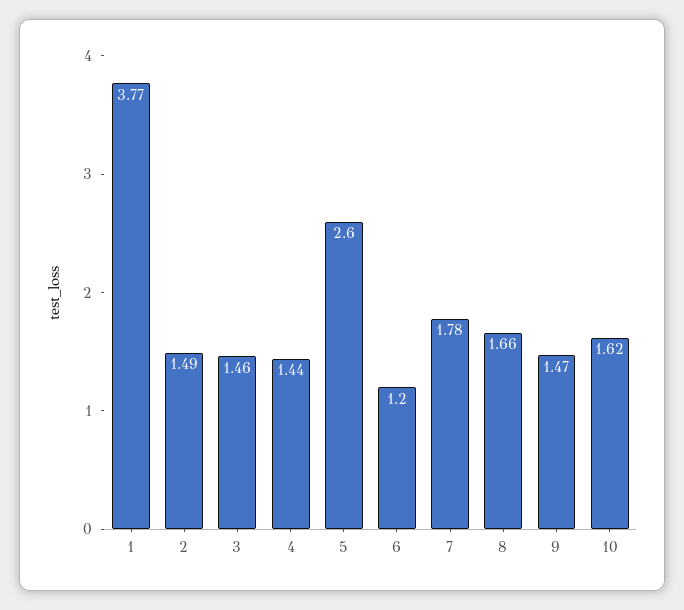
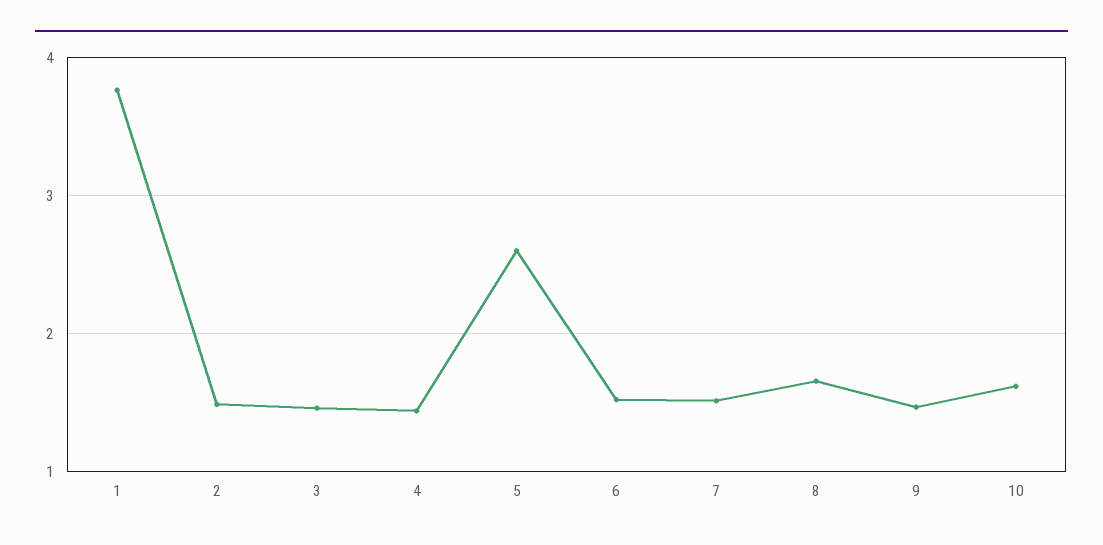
6: 1.2 -> 1.5
7: 1.78 -> 1.5

